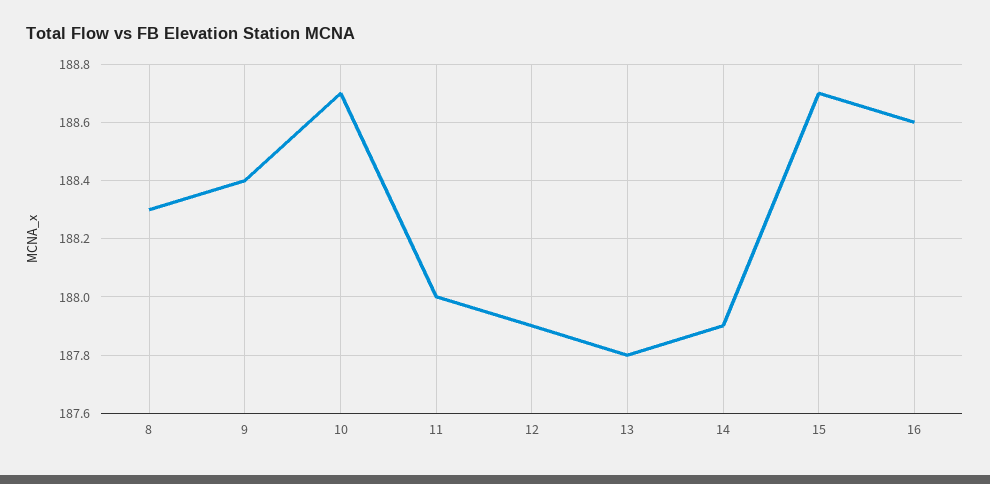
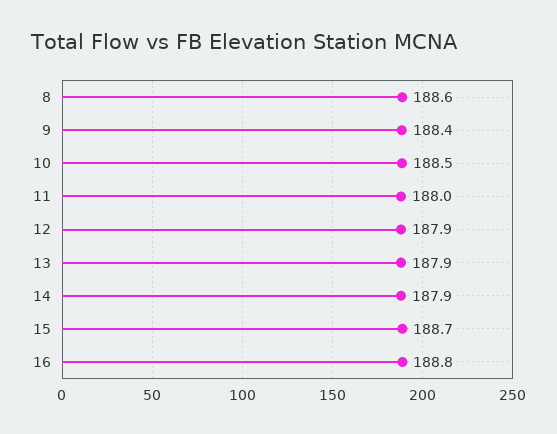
8: 188.3 -> 188.6
10: 188.7 -> 188.5
13: 187.8 -> 187.9
16: 188.6 -> 188.8

